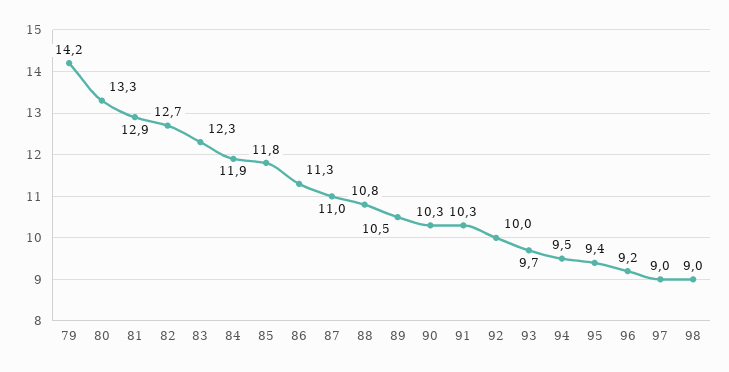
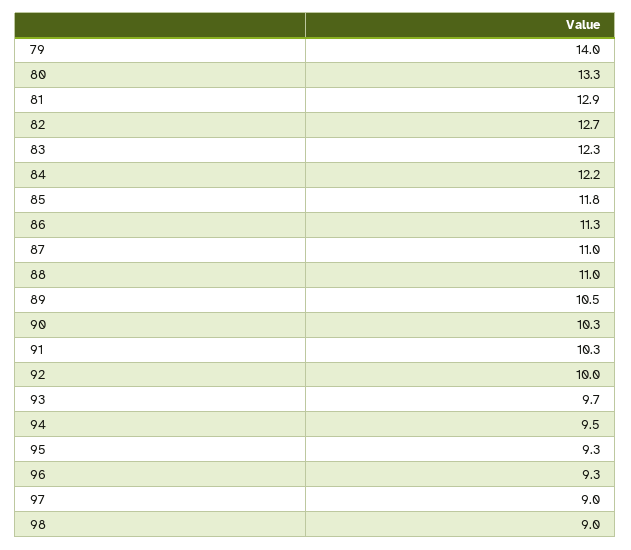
79: 14.2 -> 14
84: 11.9 -> 12.2
88: 10.8 -> 11
95: 9.4 -> 9.3
96: 9.2 -> 9.3

